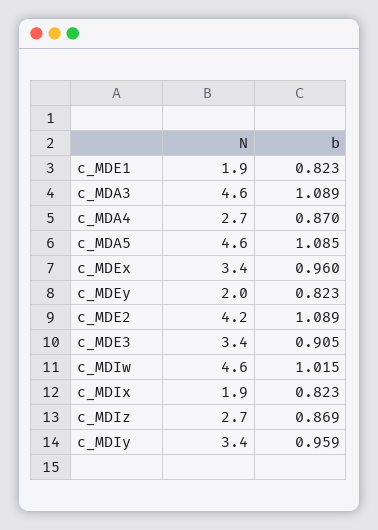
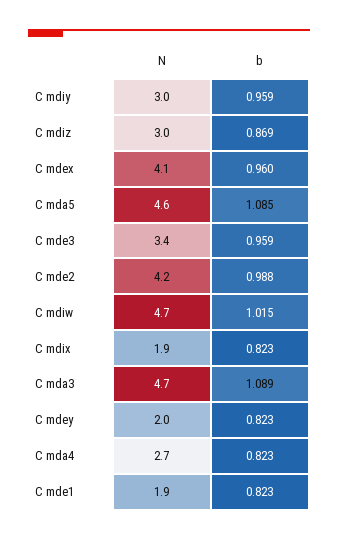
N, c_MDA3: 4.6 -> 4.7
b, c_MDA4: 0.87 -> 0.823
N, c_MDEx: 3.4 -> 4.1
b, c_MDE2: 1.089 -> 0.988
b, c_MDE3: 0.905 -> 0.959
N, c_MDIw: 4.6 -> 4.7
N, c_MDIz: 2.7 -> 3
N, c_MDIy: 3.4 -> 3

